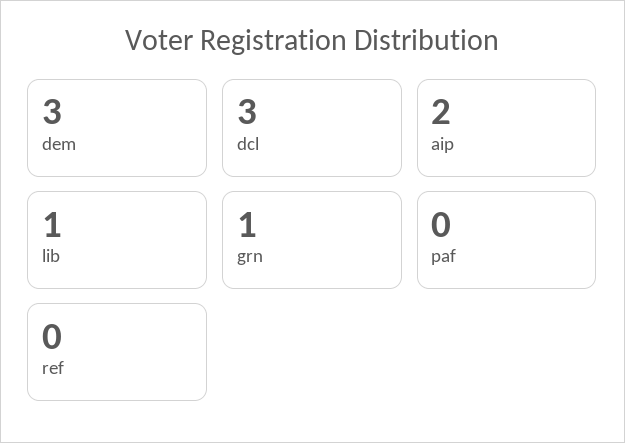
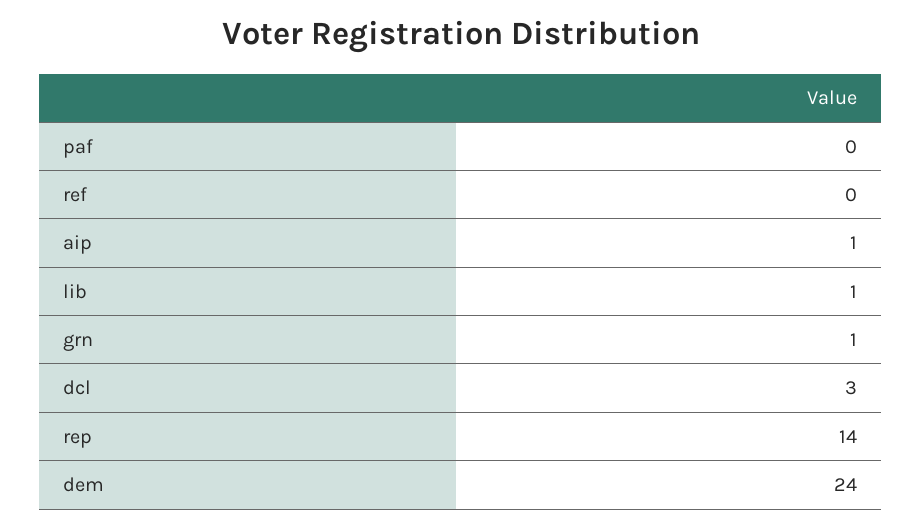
dem: 3 -> 24
aip: 2 -> 1
rep: none -> 14

